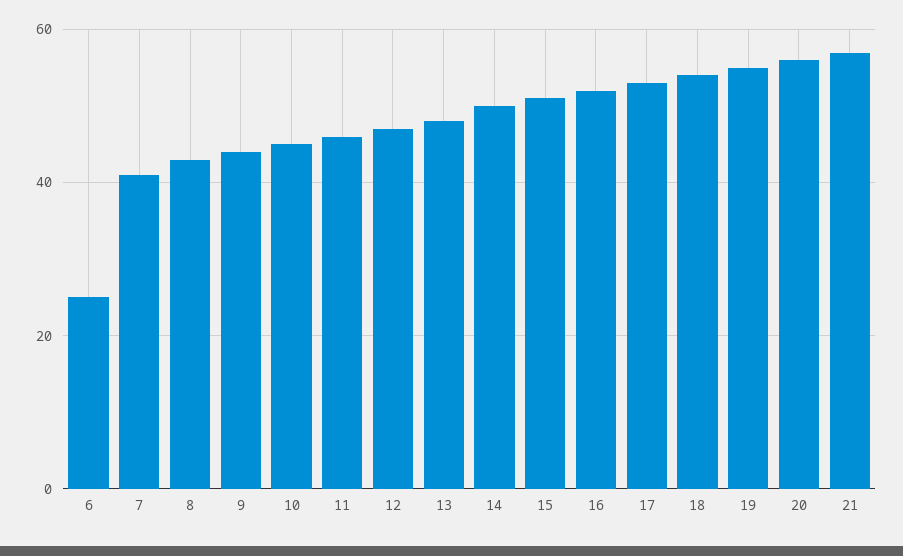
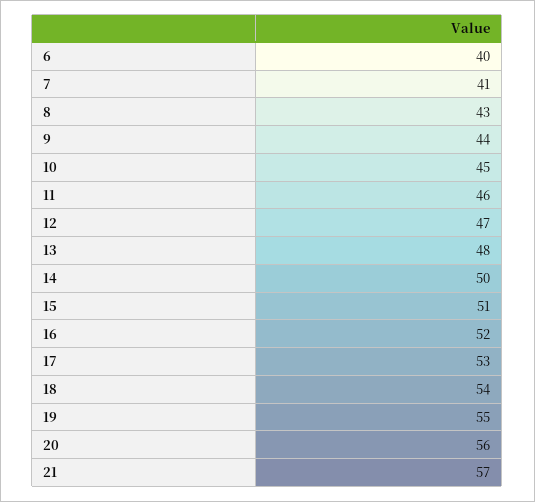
6: 25 -> 40

